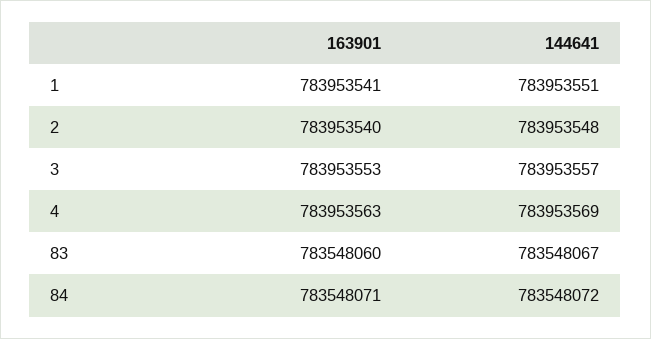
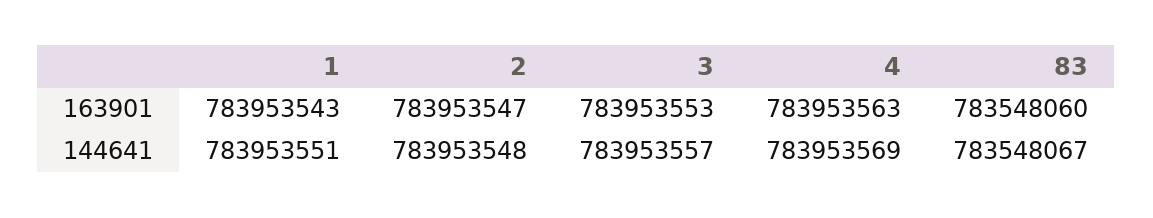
163901, 1: 783953541 -> 783953543
163901, 2: 783953540 -> 783953547
163901, 84: 783548071 -> none
144641, 84: 783548072 -> none

